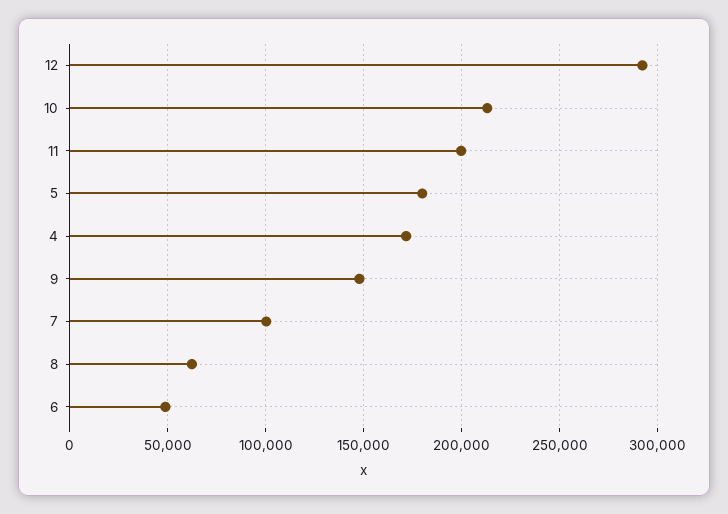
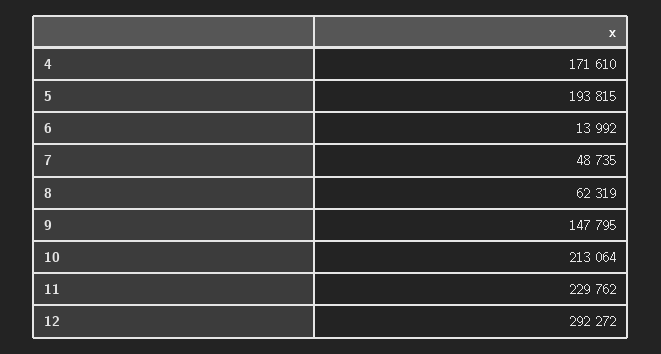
11: 200000 -> 229762
5: 180000 -> 193815
7: 100000 -> 48735
6: 50000 -> 13992

